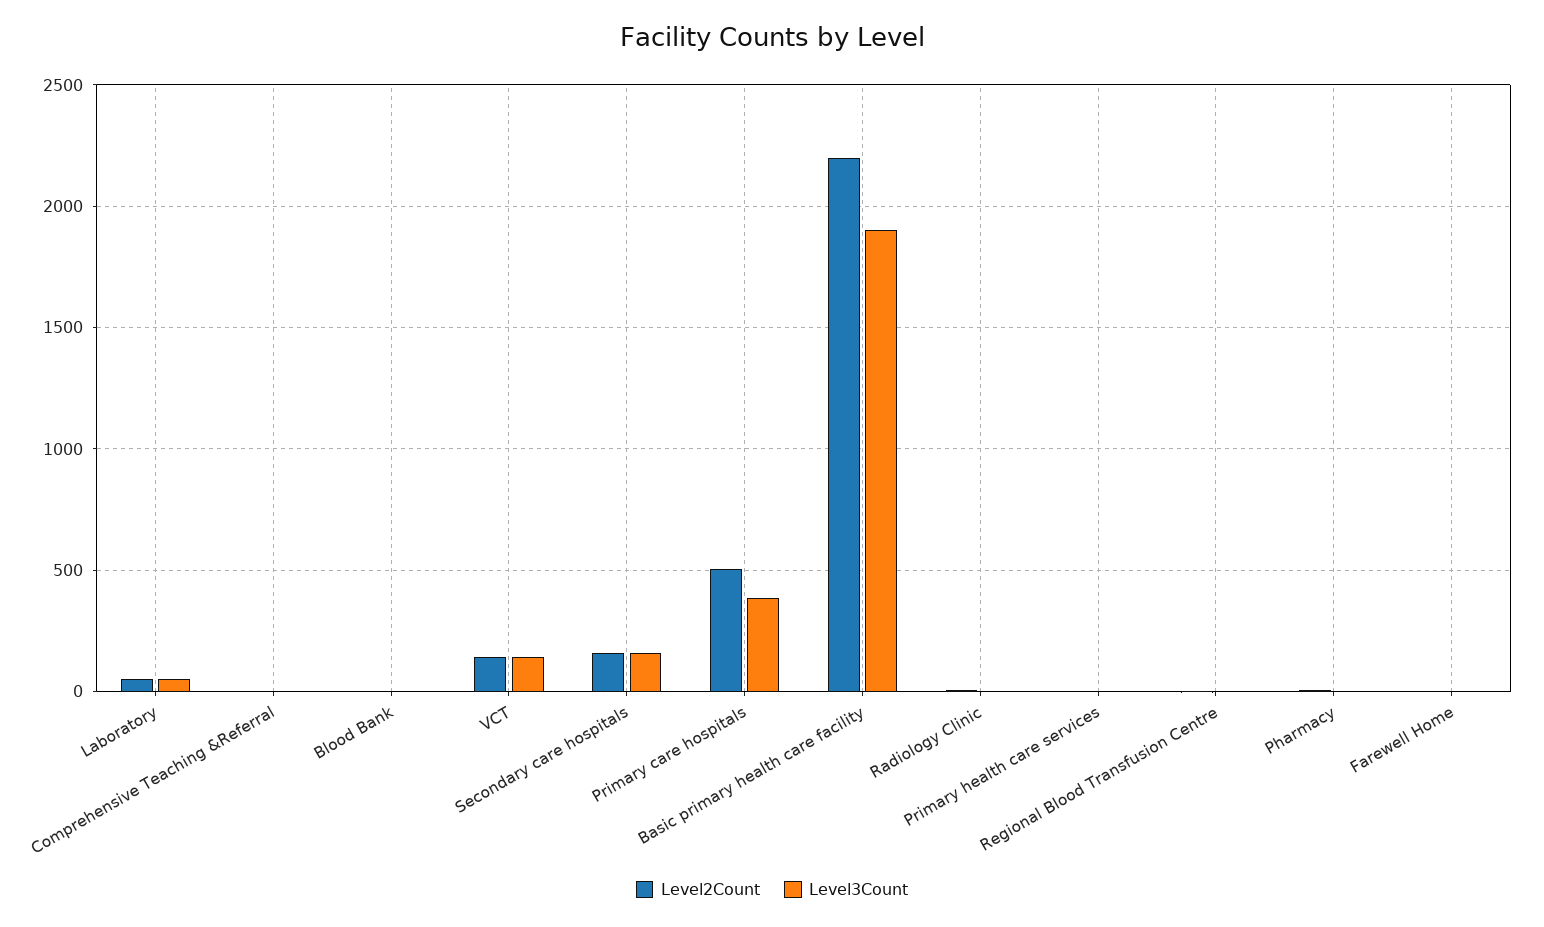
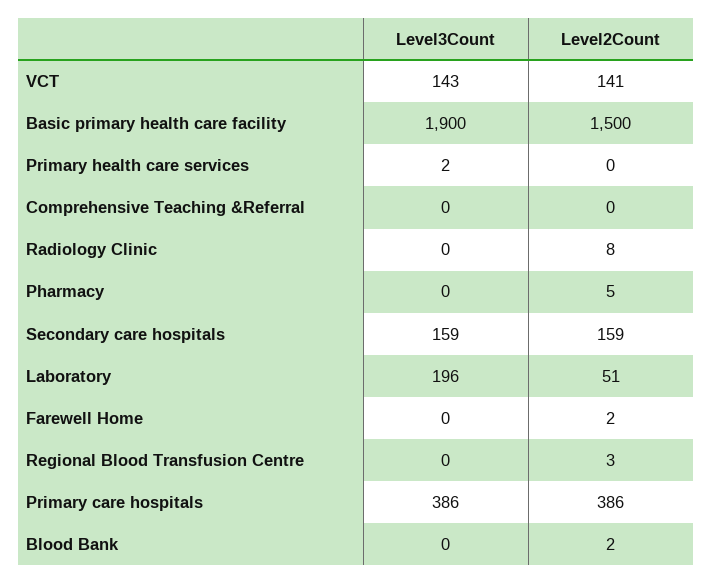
Level3Count, Laboratory: 50 -> 196
Level2Count, Primary care hospitals: 500 -> 386
Level2Count, Basic primary health care facility: 2200 -> 1500

